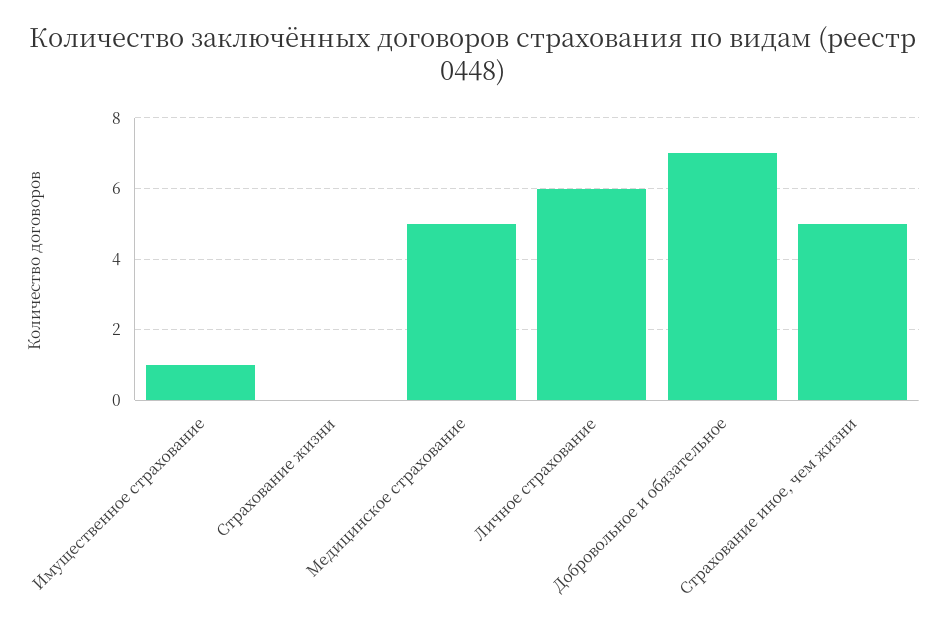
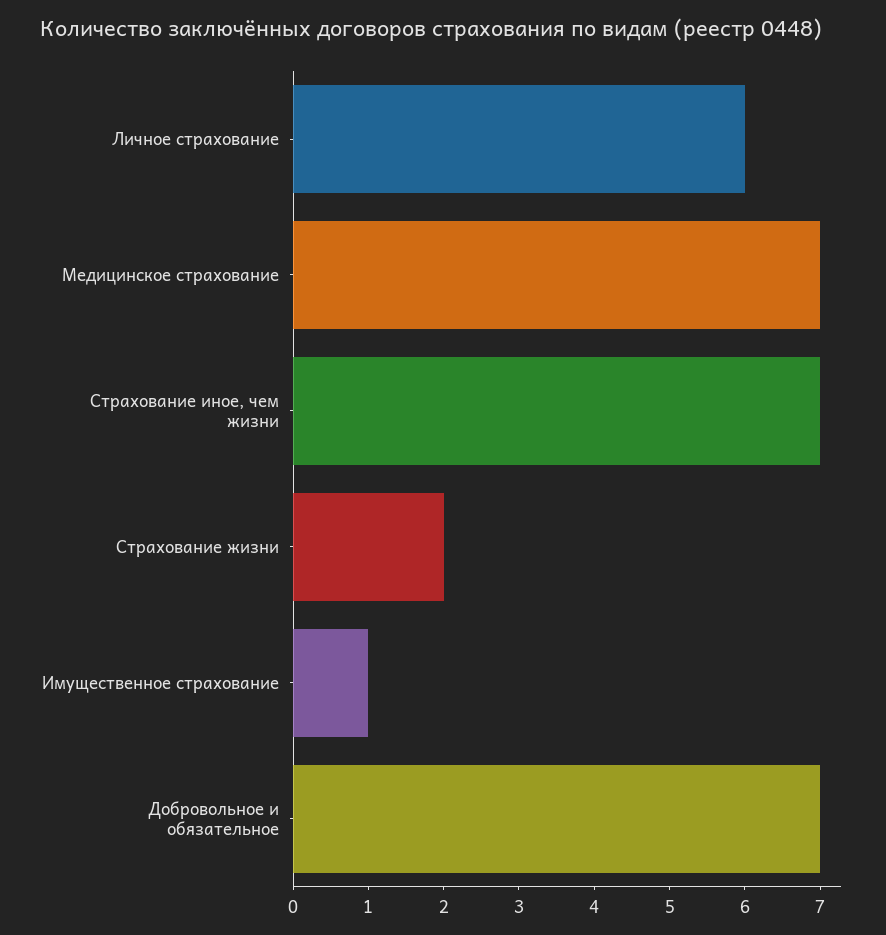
Страхование жизни: 0 -> 2
Медицинское страхование: 5 -> 7
Страхование иное, чем жизни: 5 -> 7

